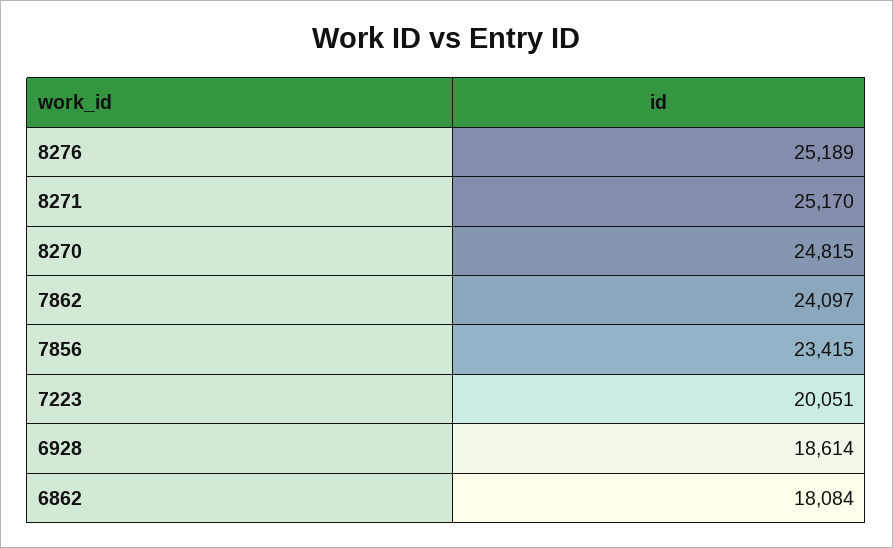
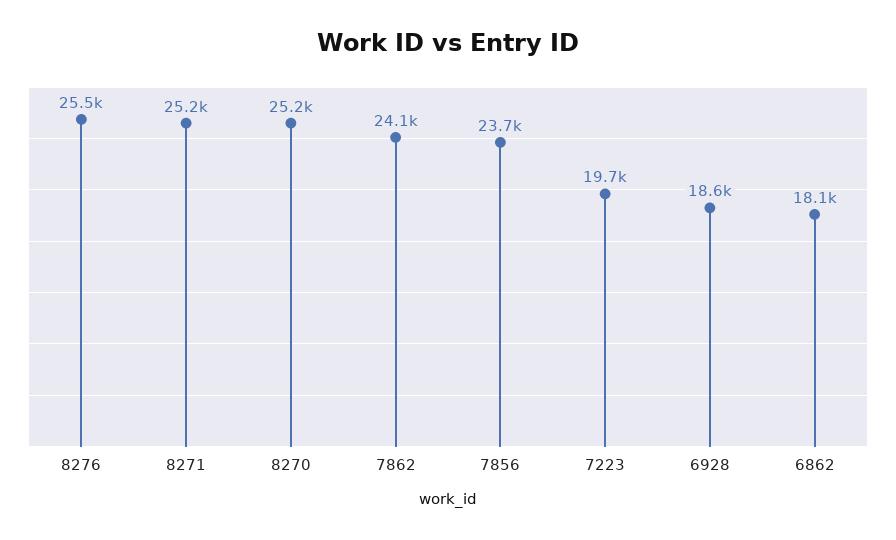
8276: 25189 -> 25500
8270: 24815 -> 25200
7856: 23415 -> 23700
7223: 20051 -> 19700

